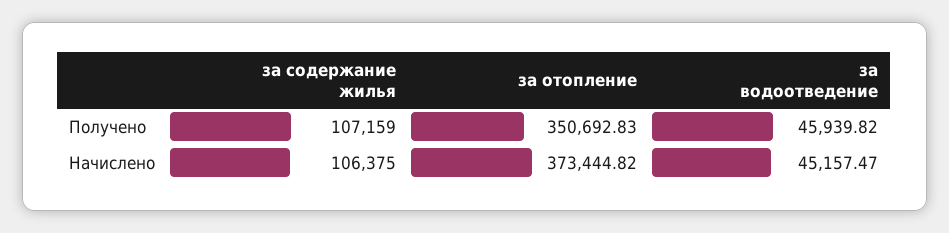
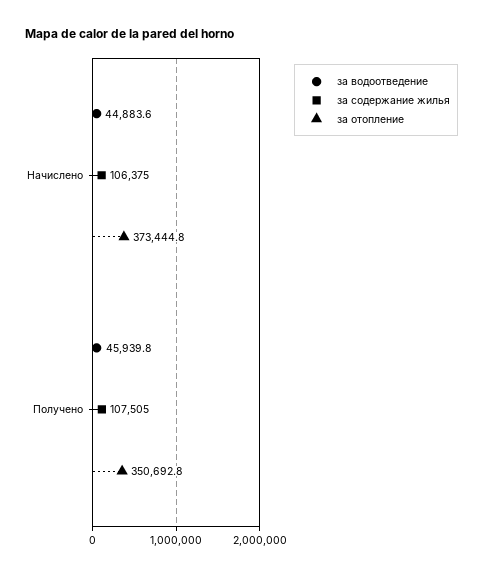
за содержание жилья, Получено: 107159 -> 107505
за водоотведение, Начислено: 45157.47 -> 44883.6

